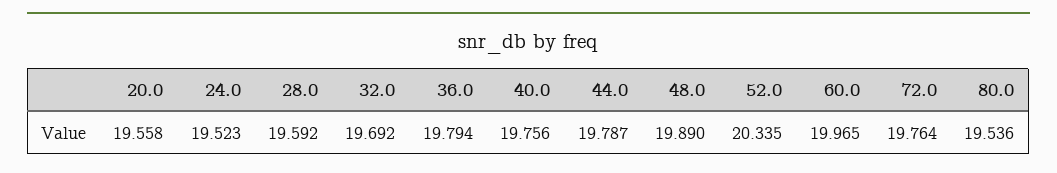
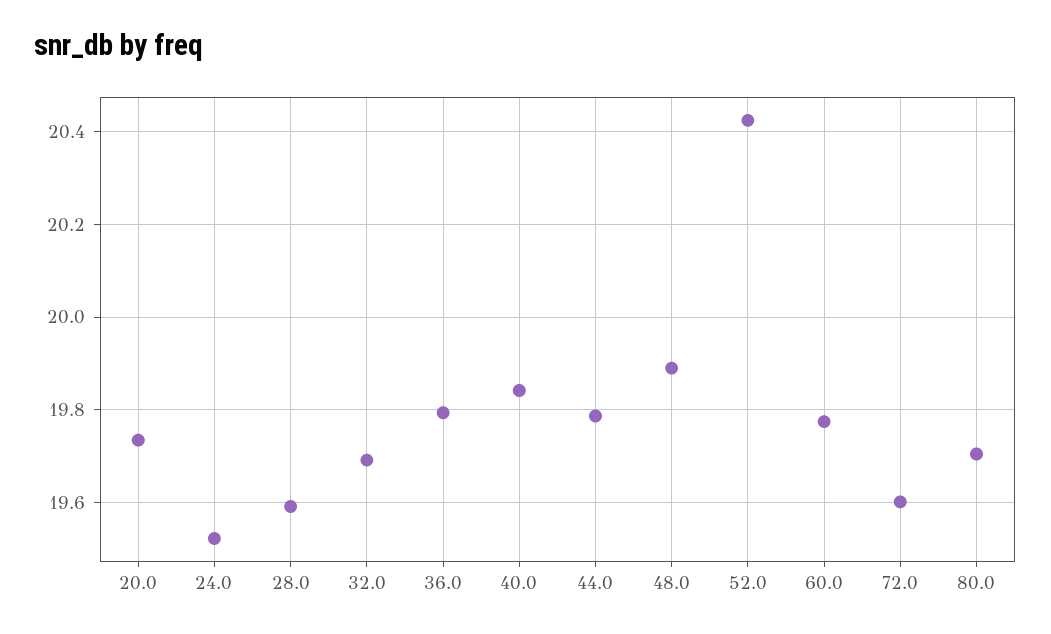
20.0: 19.558 -> 19.74
40.0: 19.756 -> 19.84
52.0: 20.335 -> 20.42
60.0: 19.965 -> 19.78
72.0: 19.764 -> 19.6
80.0: 19.536 -> 19.7

